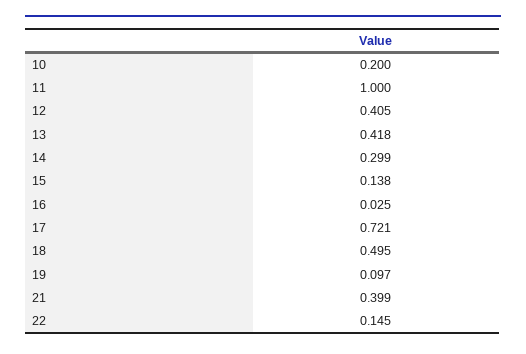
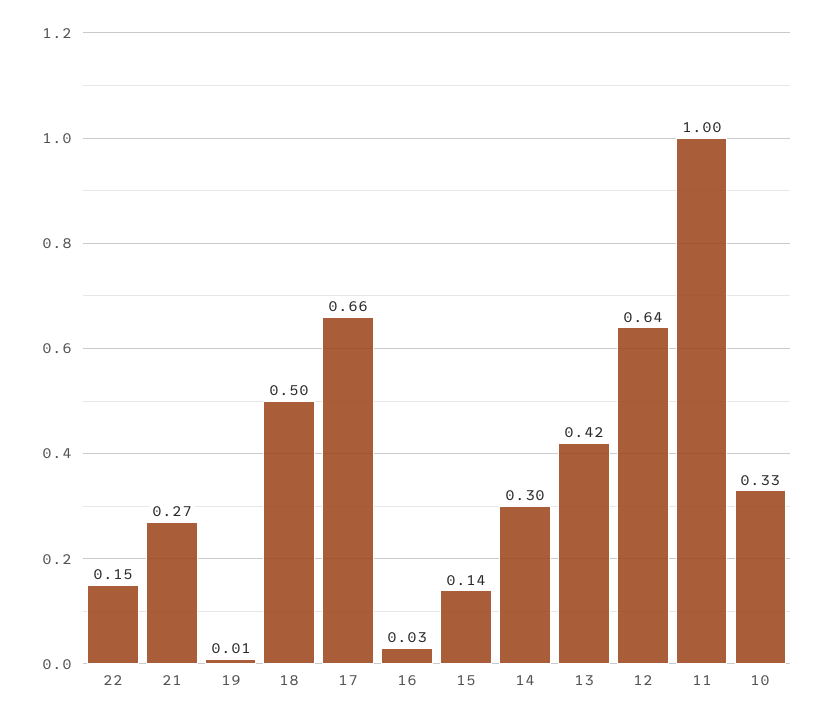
10: 0.2 -> 0.33
12: 0.405 -> 0.64
17: 0.721 -> 0.66
19: 0.097 -> 0.01
21: 0.399 -> 0.27

